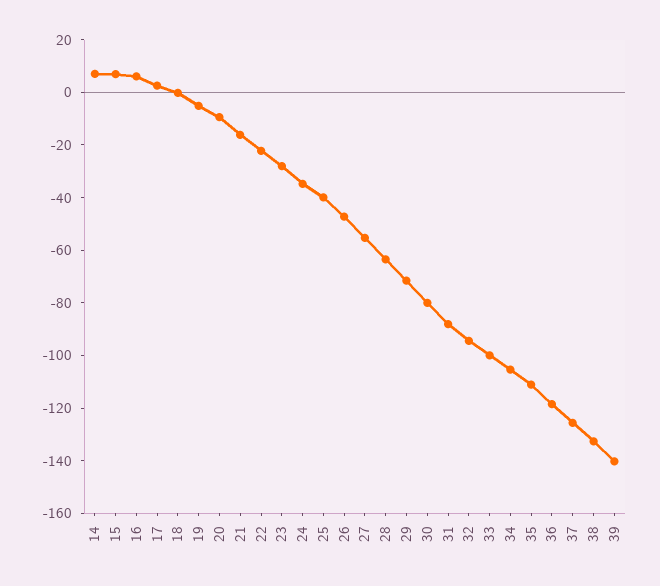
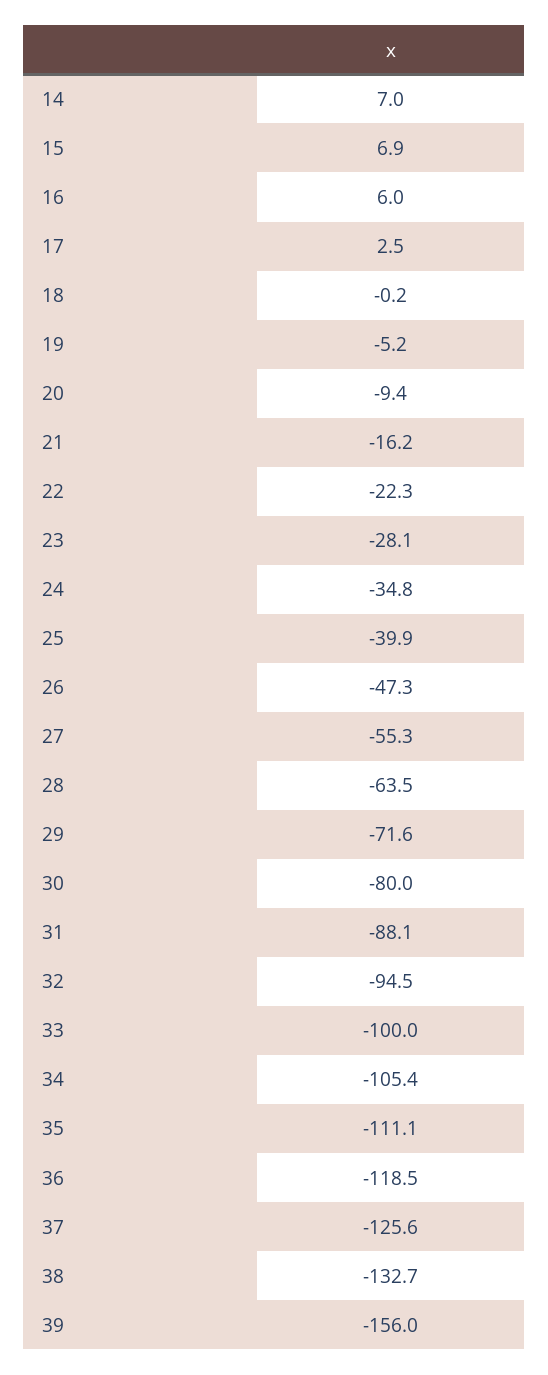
39: -140 -> -156

